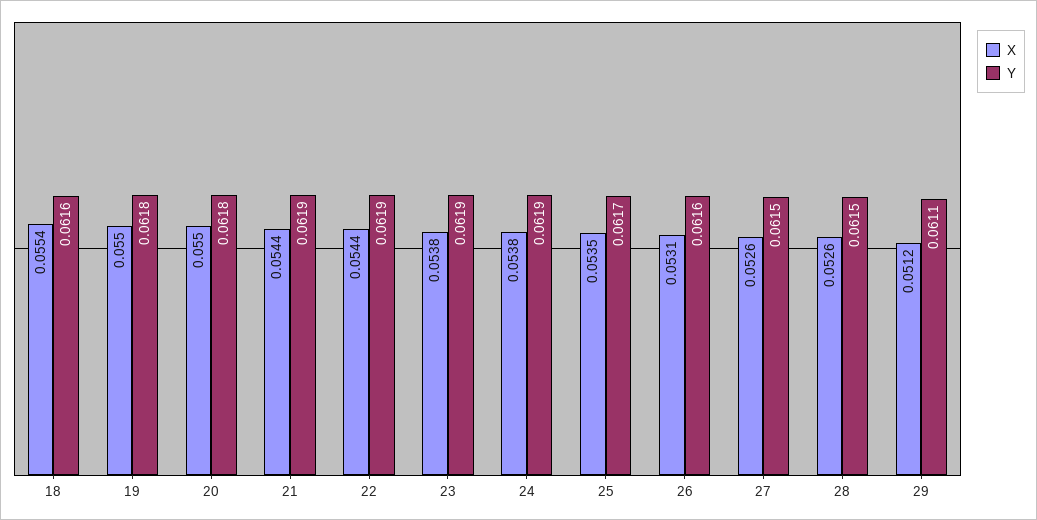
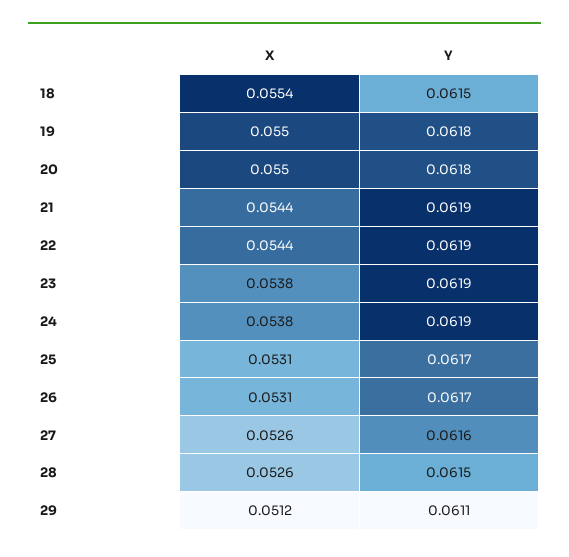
Y, 18: 0.0616 -> 0.0615
X, 25: 0.0535 -> 0.0531
Y, 26: 0.0616 -> 0.0617
Y, 27: 0.0615 -> 0.0616

